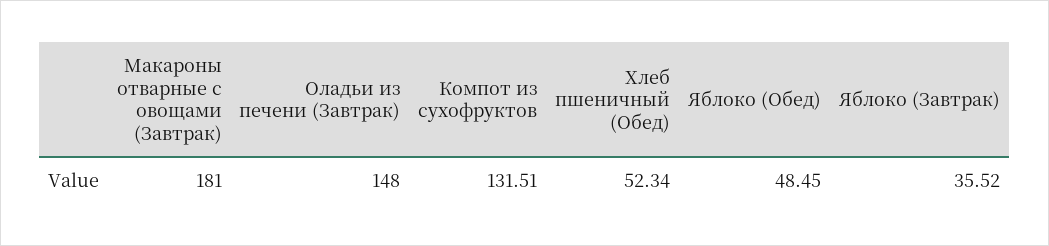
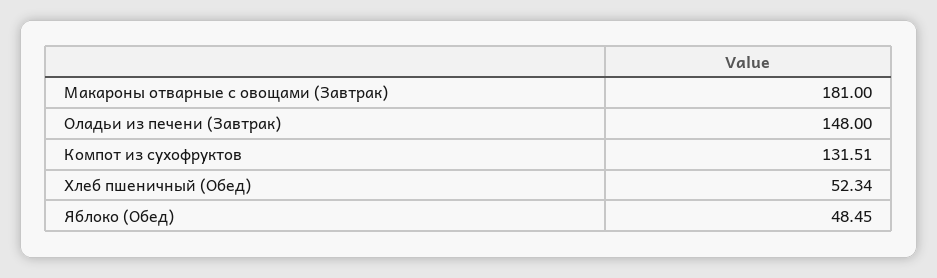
Яблоко (Завтрак): 35.52 -> none

